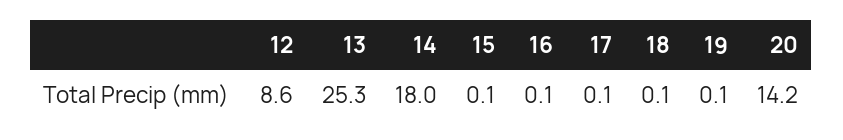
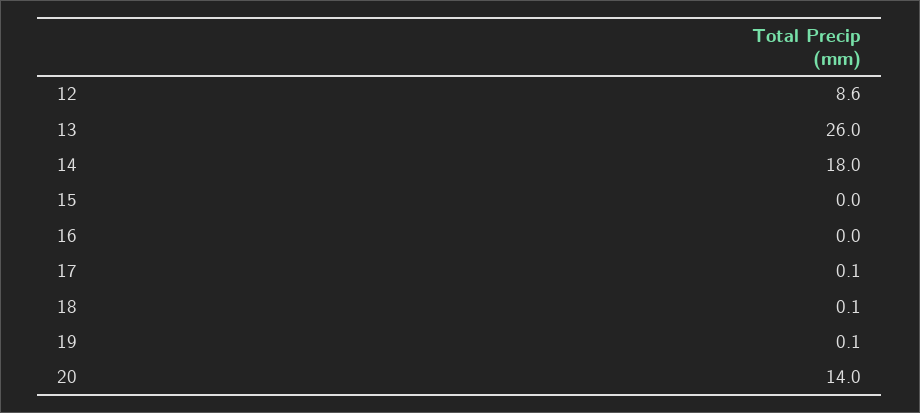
13: 25.3 -> 26
15: 0.1 -> 0
16: 0.1 -> 0
20: 14.2 -> 14

